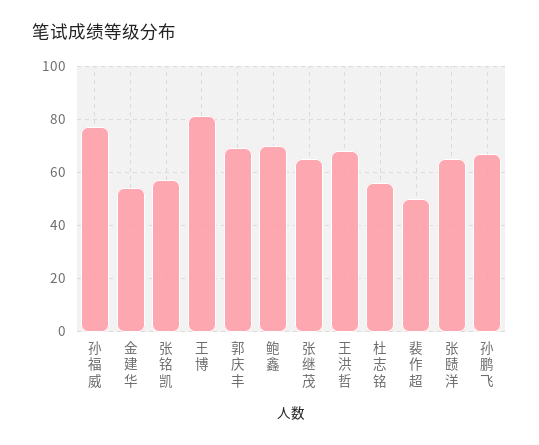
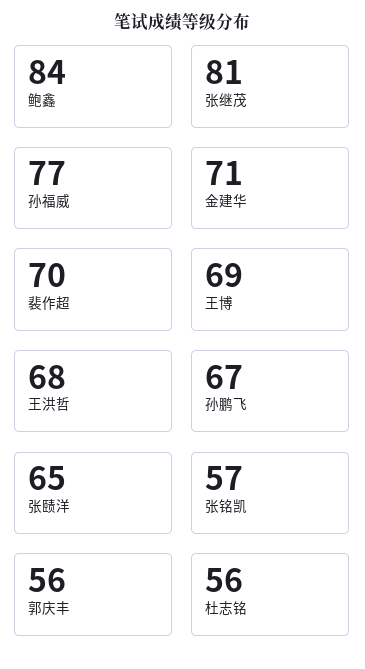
金建华: 55 -> 71
王博: 80 -> 69
郭庆丰: 70 -> 56
鲍鑫: 70 -> 84
张继茂: 65 -> 81
裴作超: 50 -> 70

